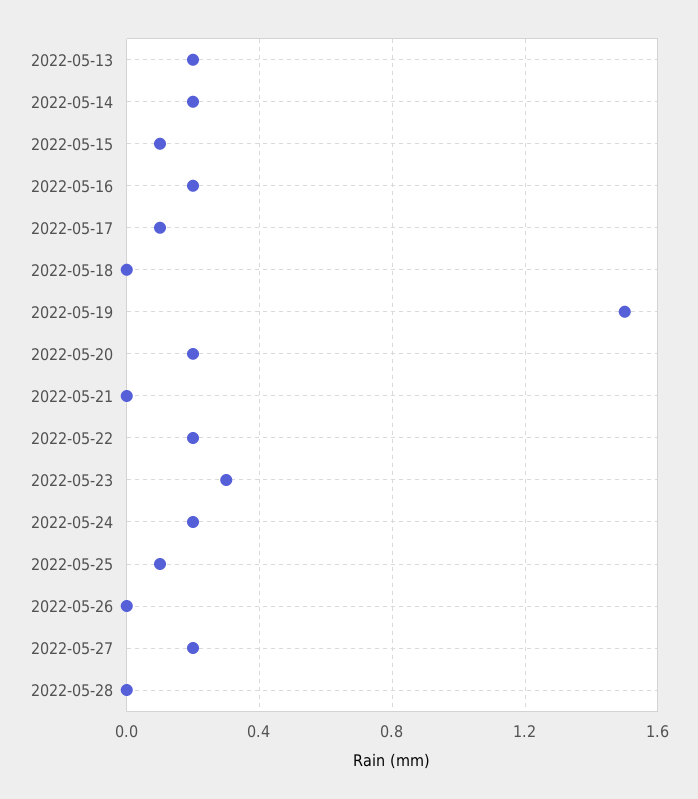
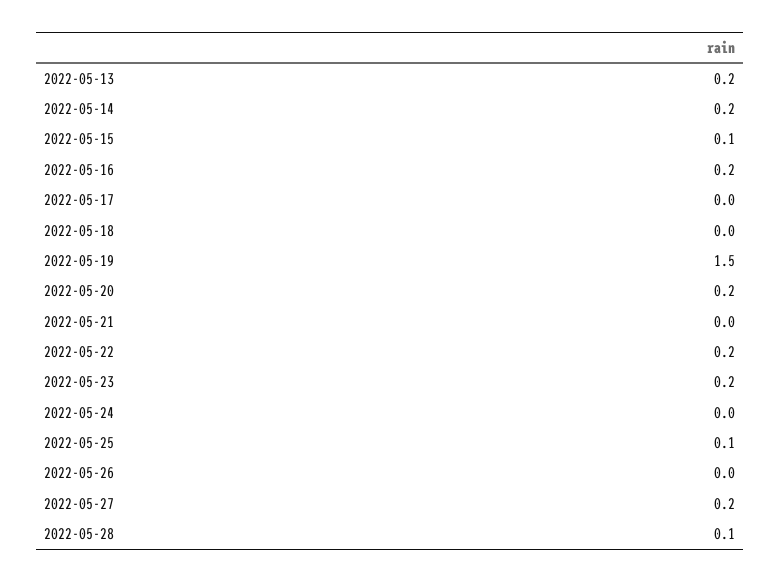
2022-05-17: 0.1 -> 0
2022-05-23: 0.3 -> 0.2
2022-05-24: 0.2 -> 0
2022-05-28: 0 -> 0.1

